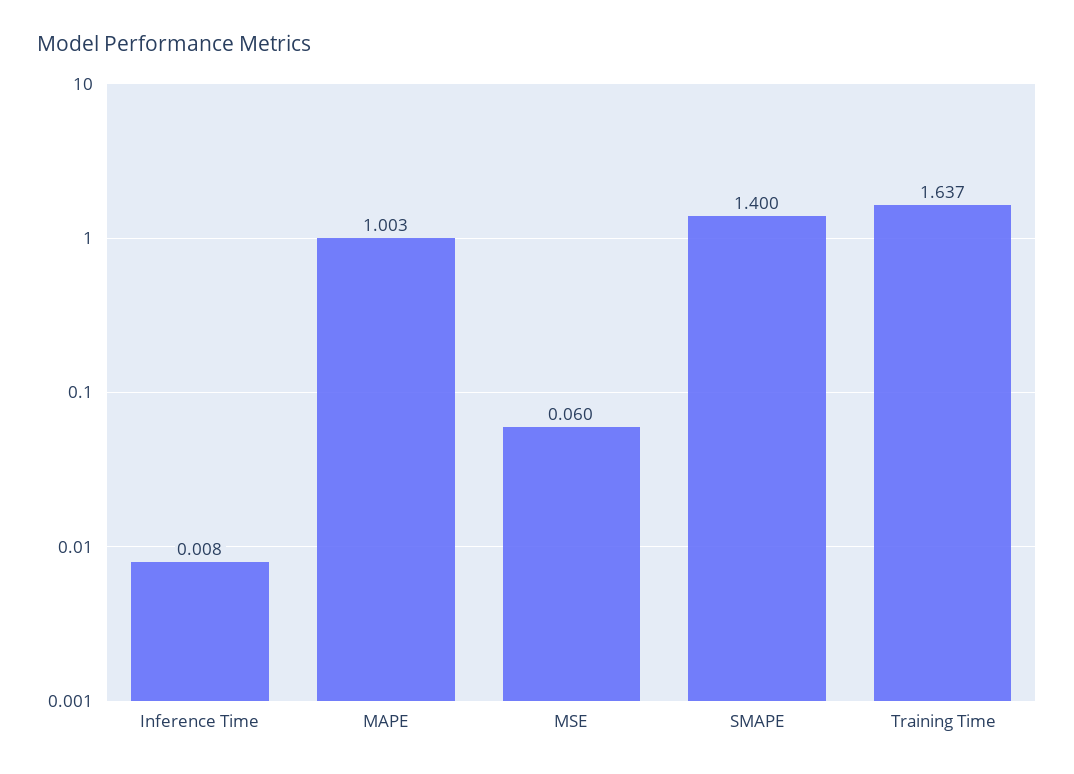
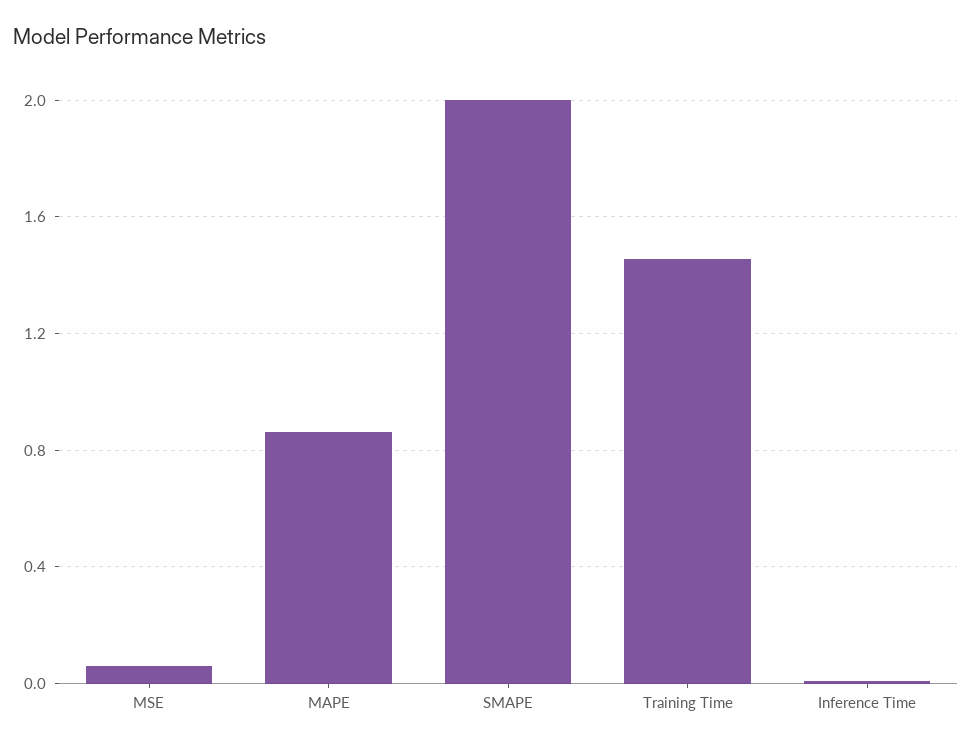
MAPE: 1.003 -> 0.85
SMAPE: 1.4 -> 2
Training Time: 1.637 -> 1.45

